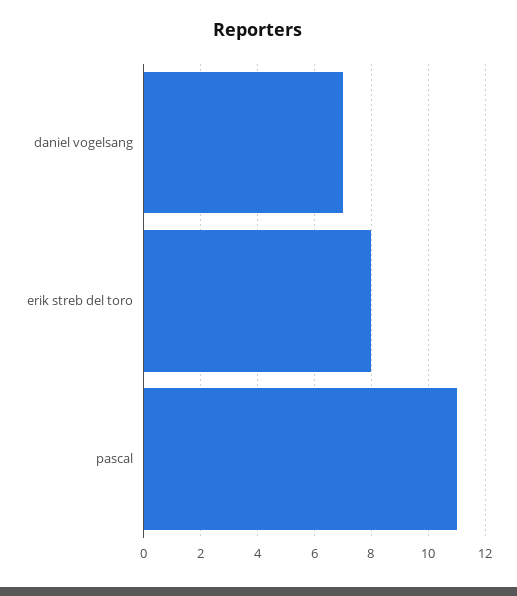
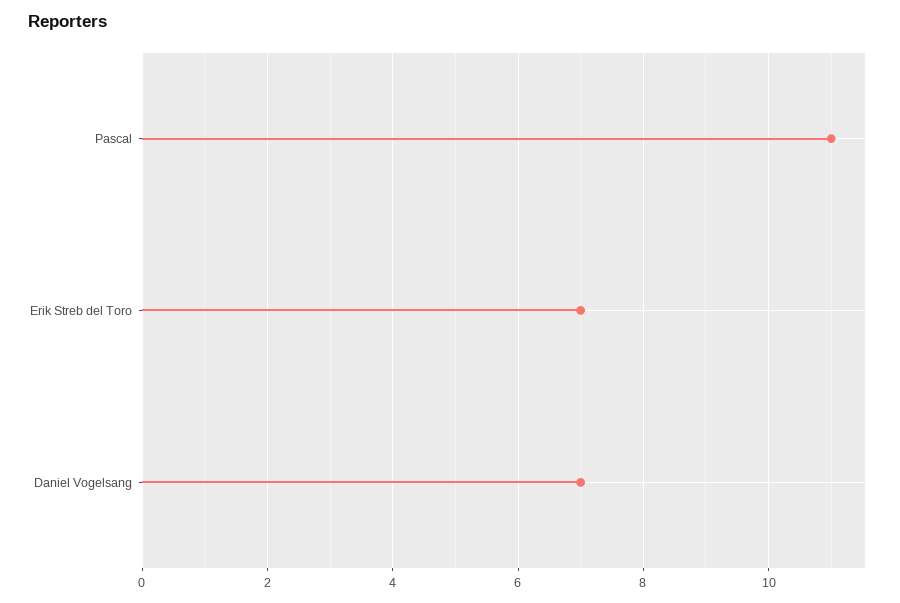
erik streb del toro: 8 -> 7

